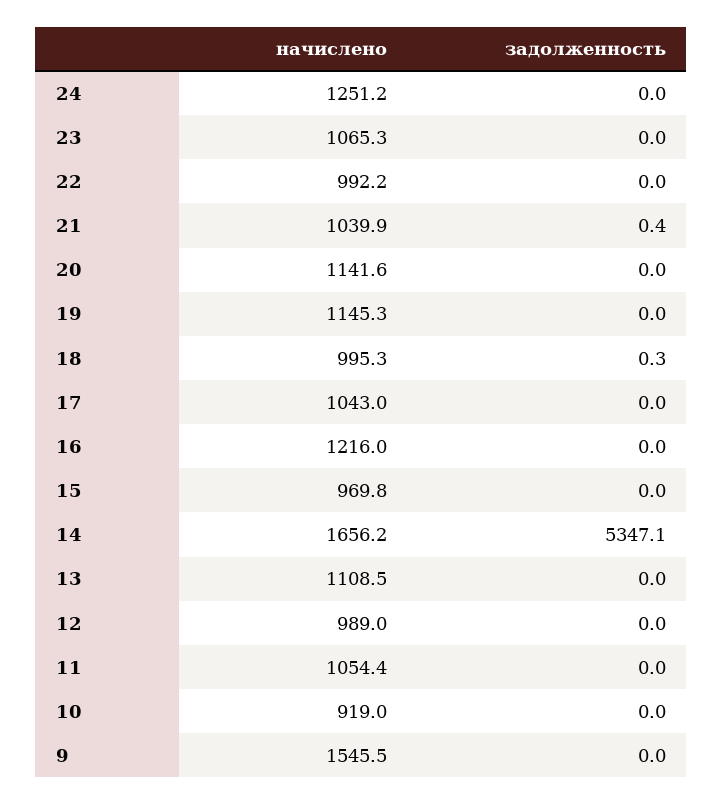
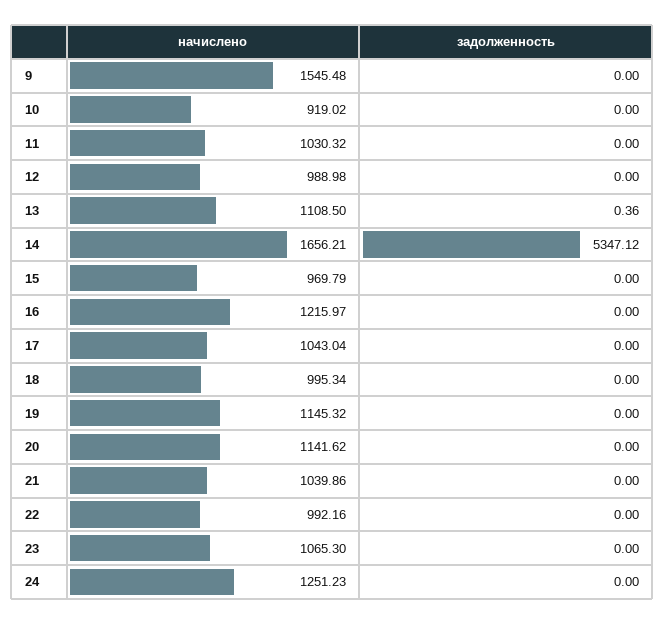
задолженность, 21: 0.4 -> 0
задолженность, 18: 0.3 -> 0
задолженность, 13: 0 -> 0.36
начислено, 11: 1054.4 -> 1030.32

